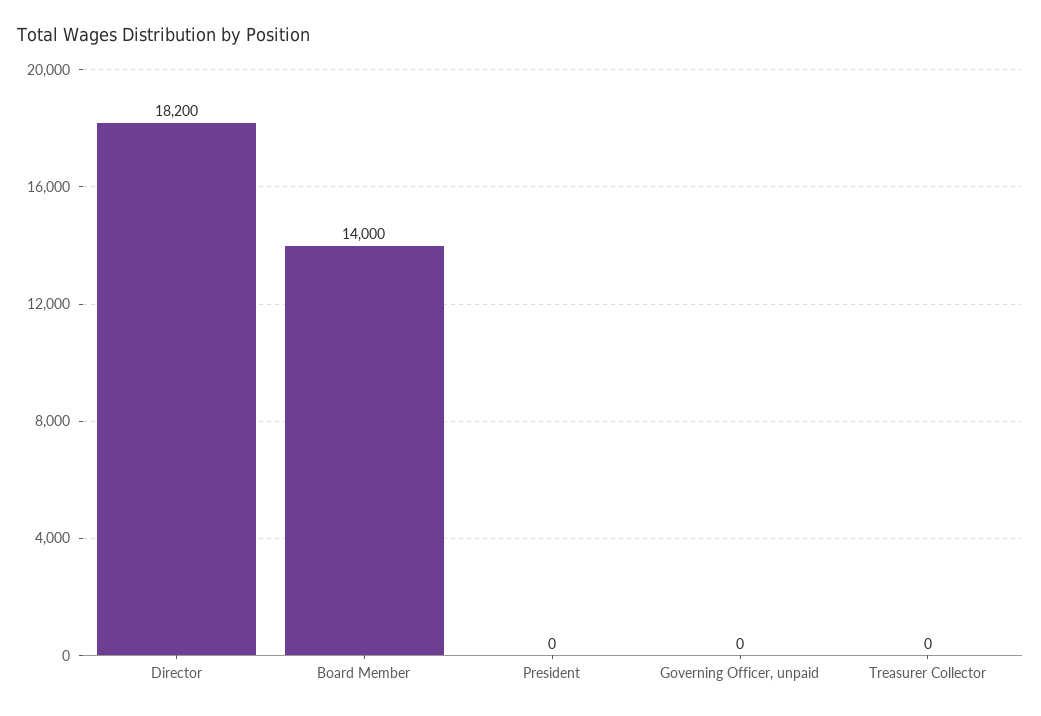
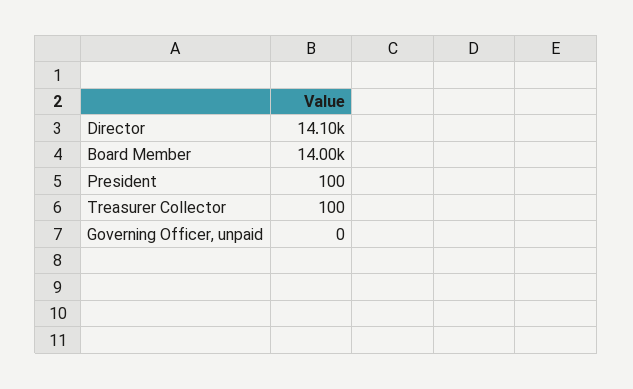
Director: 18200 -> 14100
President: 0 -> 100
Treasurer Collector: 0 -> 100

